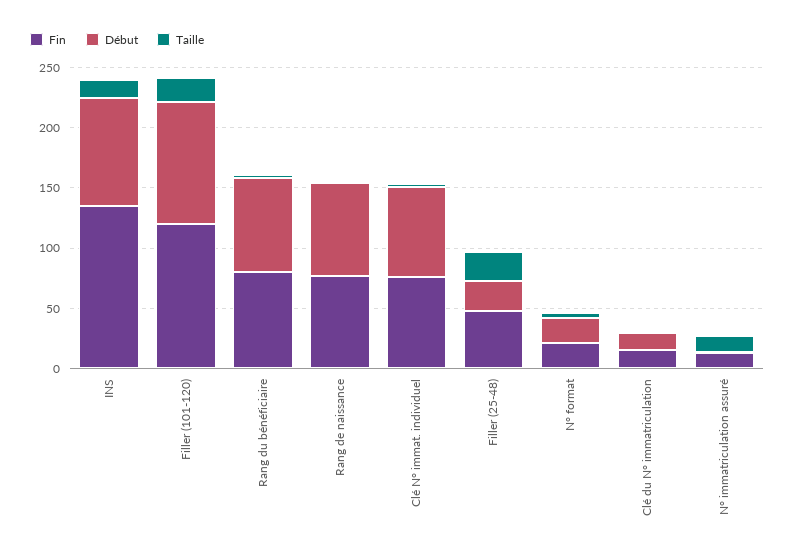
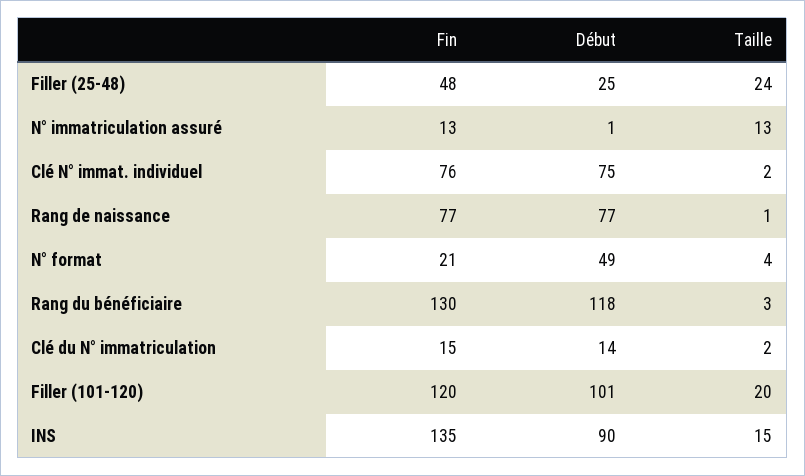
Fin, Rang du bénéficiaire: 80 -> 130
Début, Rang du bénéficiaire: 80 -> 118
Début, N° format: 20 -> 49

